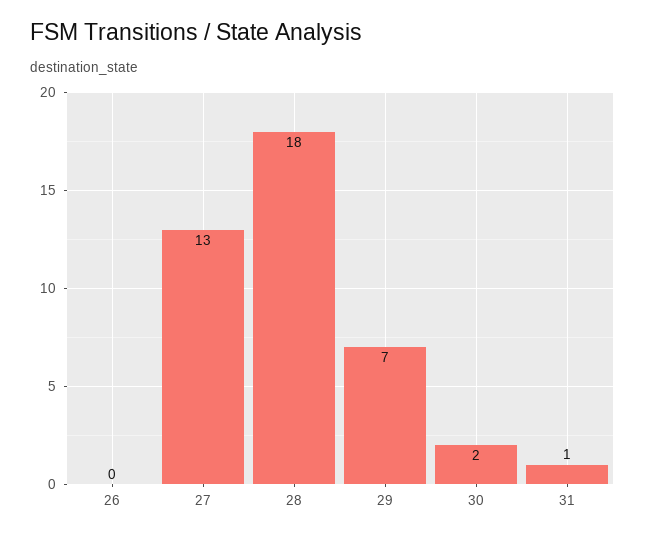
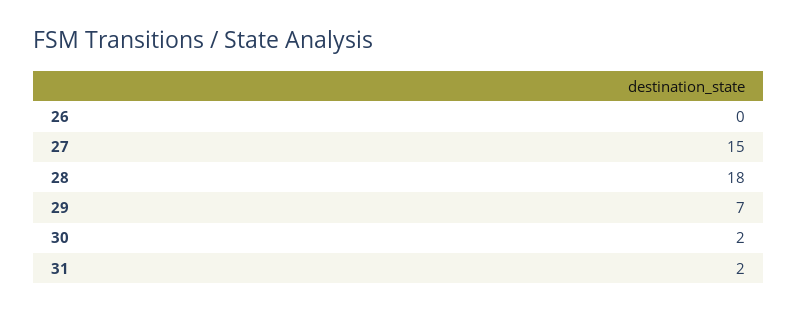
27: 13 -> 15
31: 1 -> 2

